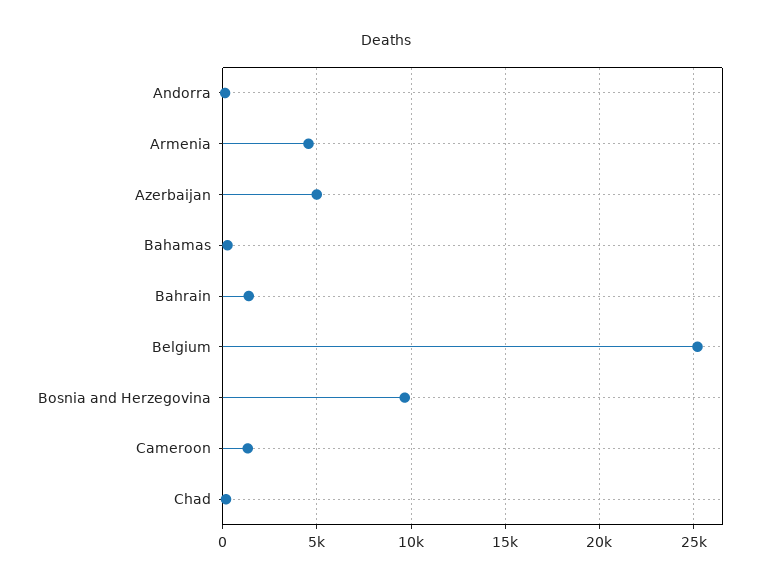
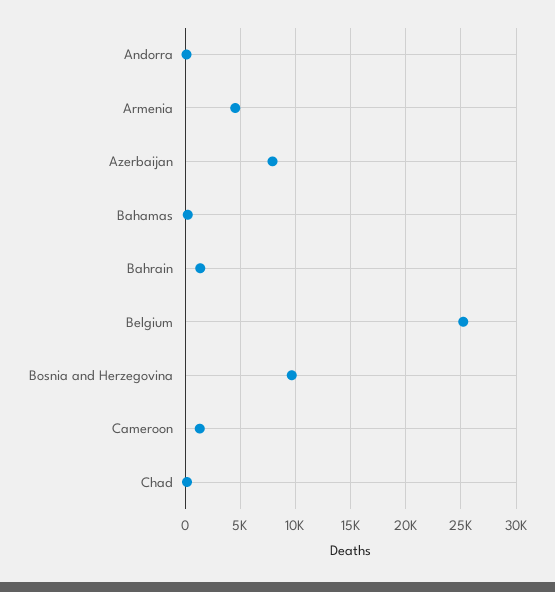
Azerbaijan: 5000 -> 8000

